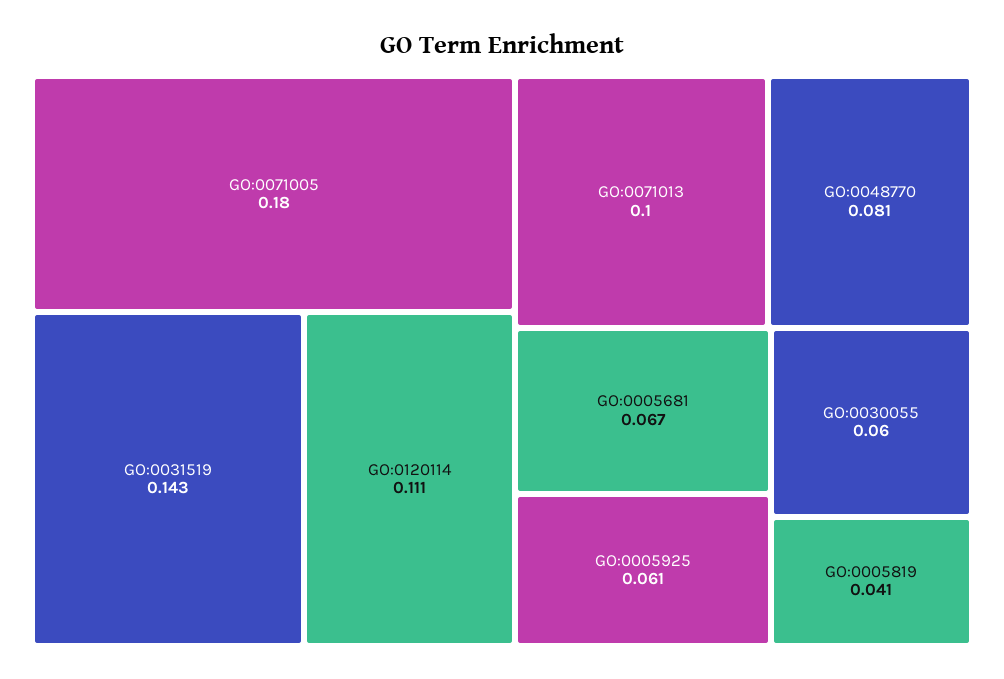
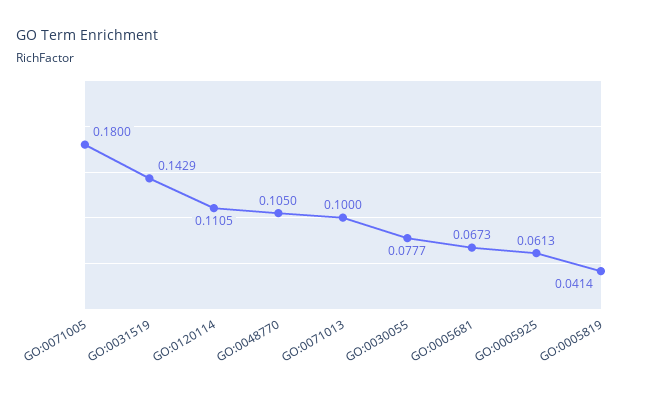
GO:0048770: 0.081 -> 0.105
GO:0030055: 0.06 -> 0.0777

